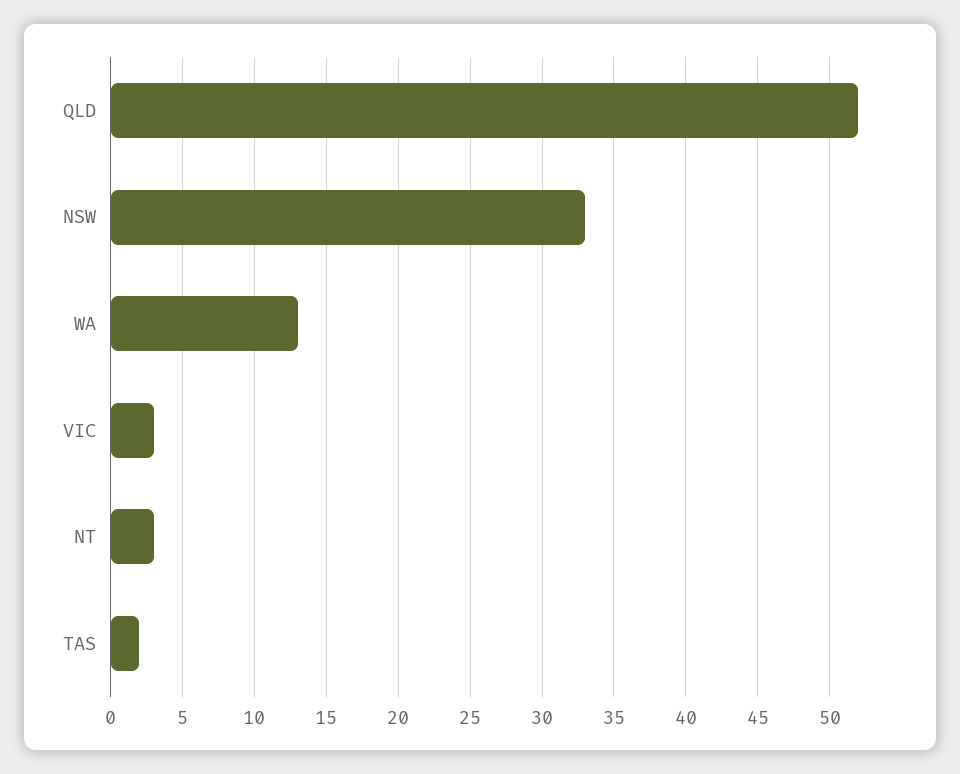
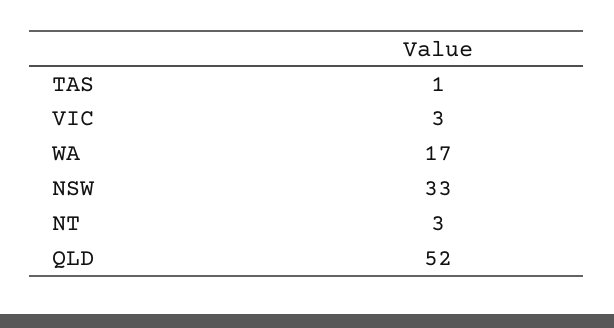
WA: 13 -> 17
TAS: 2 -> 1

